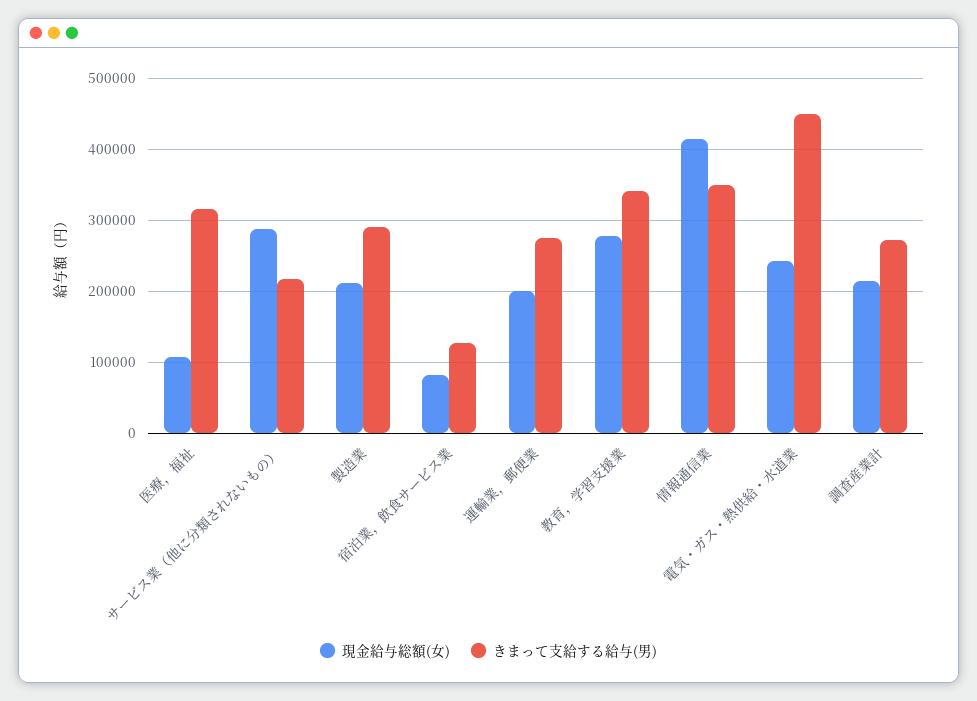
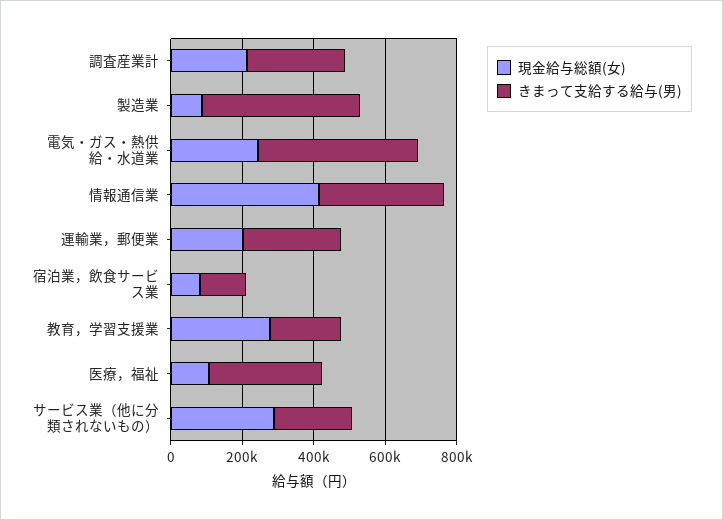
現金給与総額(女), 製造業: 210000 -> 100000
きまって支給する給与(男), 製造業: 290000 -> 450000
きまって支給する給与(男), 教育，学習支援業: 340000 -> 200000

